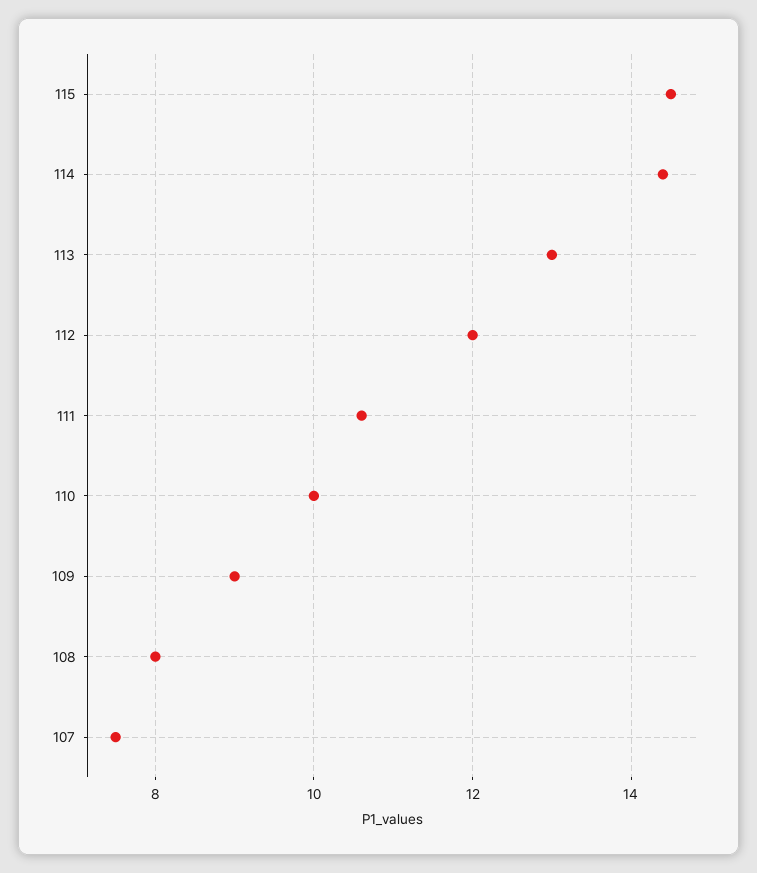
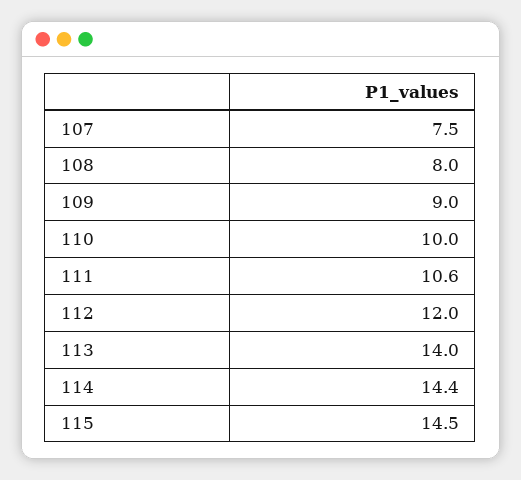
113: 13 -> 14

